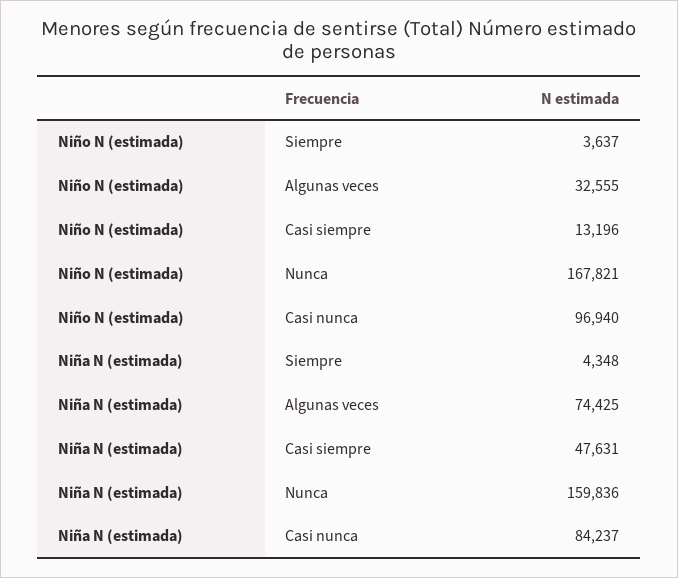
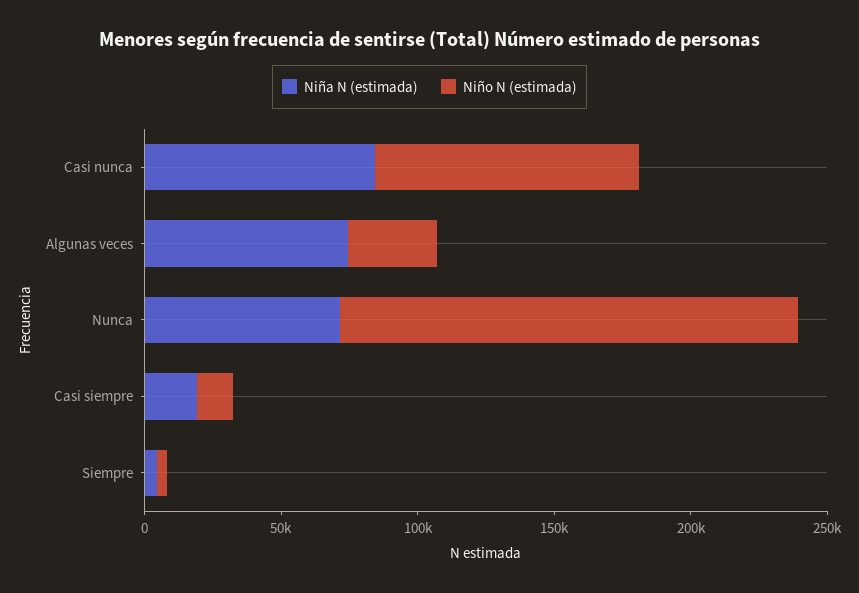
Niña N (estimada), Casi siempre: 47631 -> 20000
Niña N (estimada), Nunca: 159836 -> 70000

